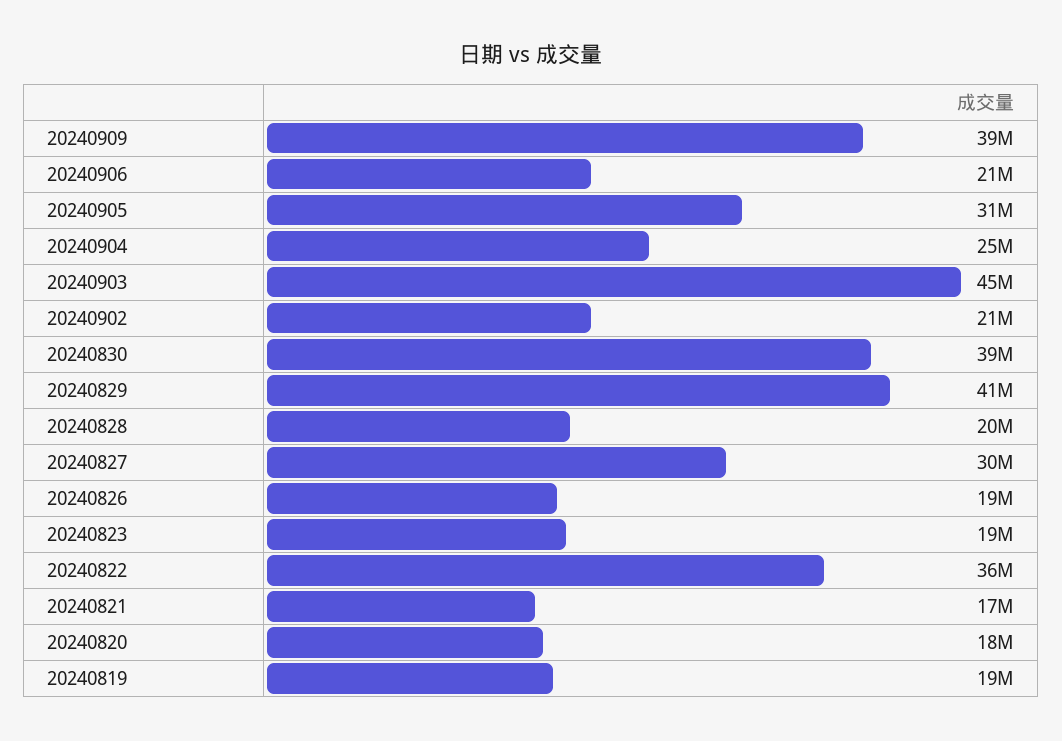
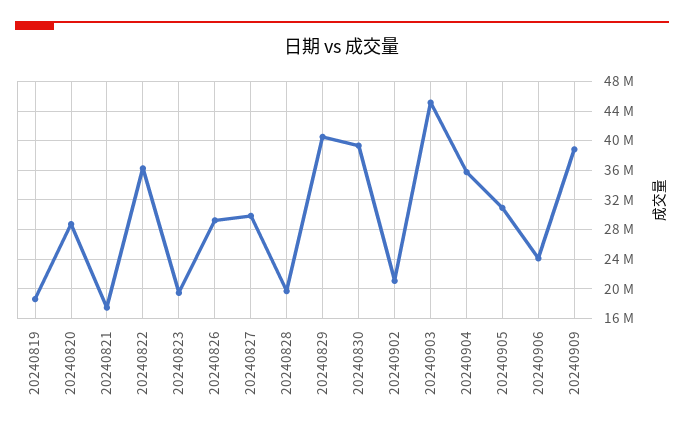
20240906: 21000000 -> 24000000
20240904: 25000000 -> 36000000
20240826: 19000000 -> 29000000
20240820: 18000000 -> 29000000

